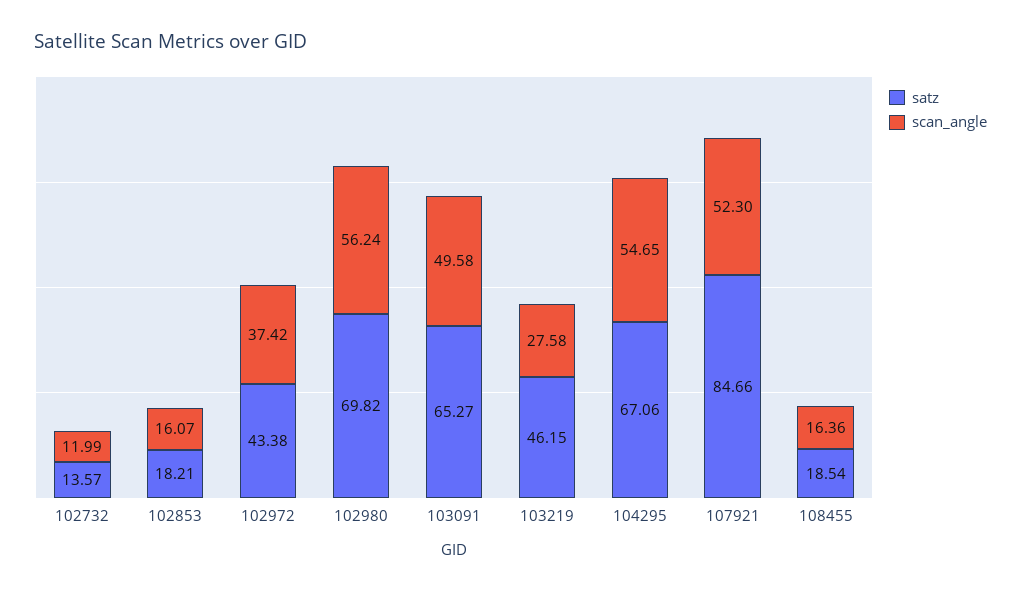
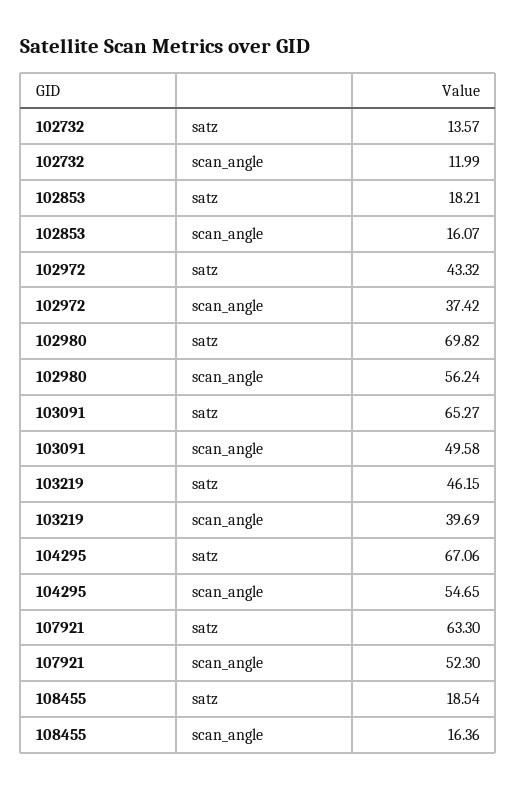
satz, 102972: 43.38 -> 43.32
scan_angle, 103219: 27.58 -> 39.69
satz, 107921: 84.66 -> 63.3

